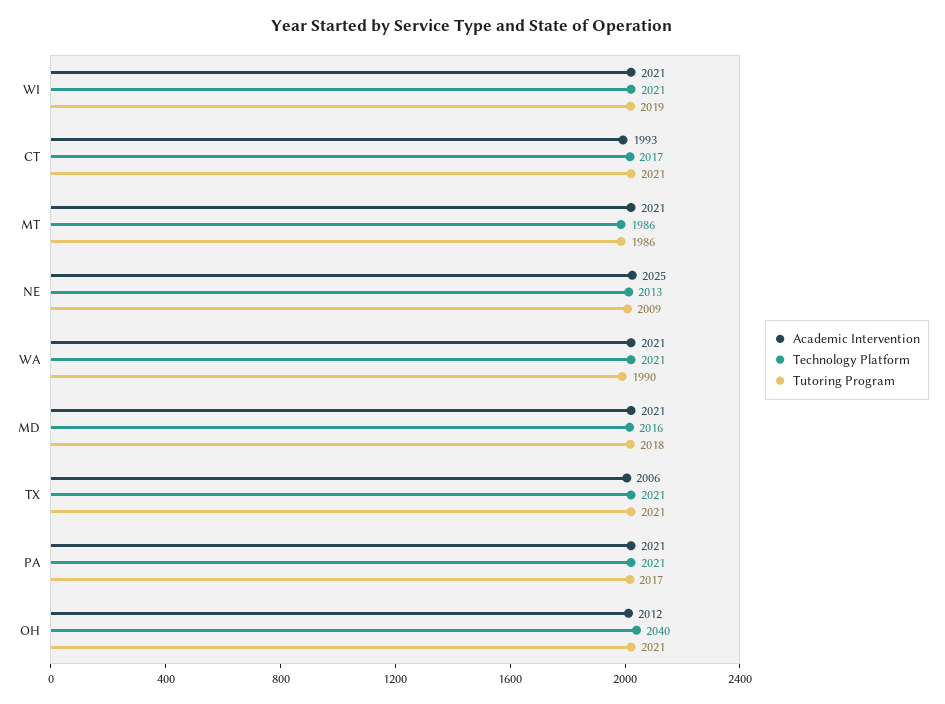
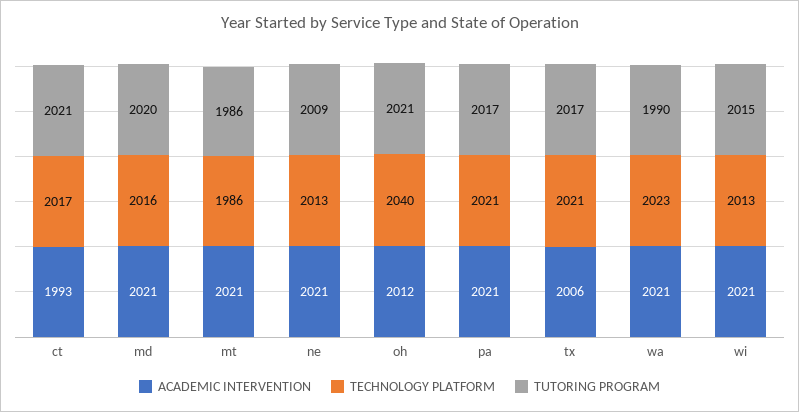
Technology Platform, WI: 2021 -> 2013
Tutoring Program, WI: 2019 -> 2015
Academic Intervention, NE: 2025 -> 2021
Technology Platform, WA: 2021 -> 2023
Tutoring Program, MD: 2018 -> 2020
Tutoring Program, TX: 2021 -> 2017

